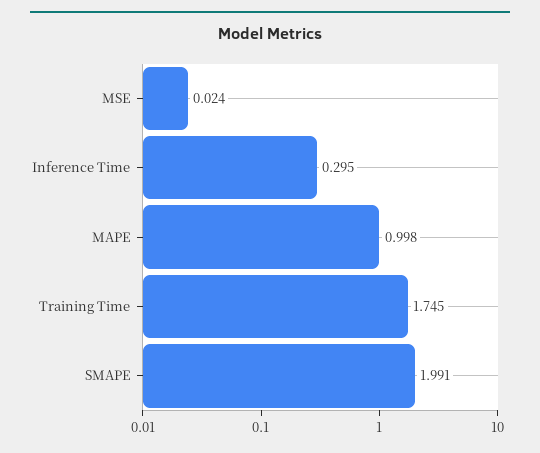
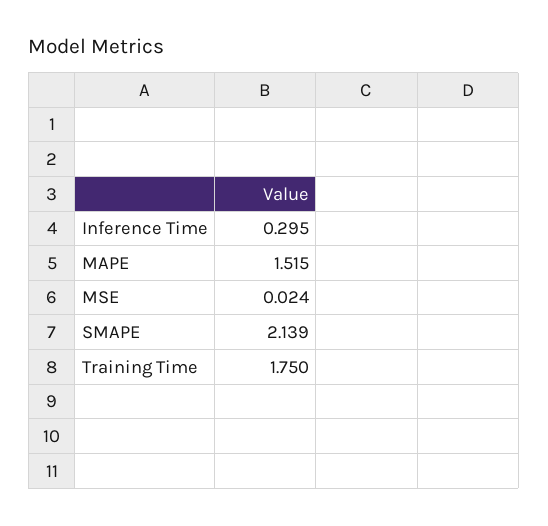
MAPE: 0.998 -> 1.515
Training Time: 1.745 -> 1.75
SMAPE: 1.991 -> 2.139

